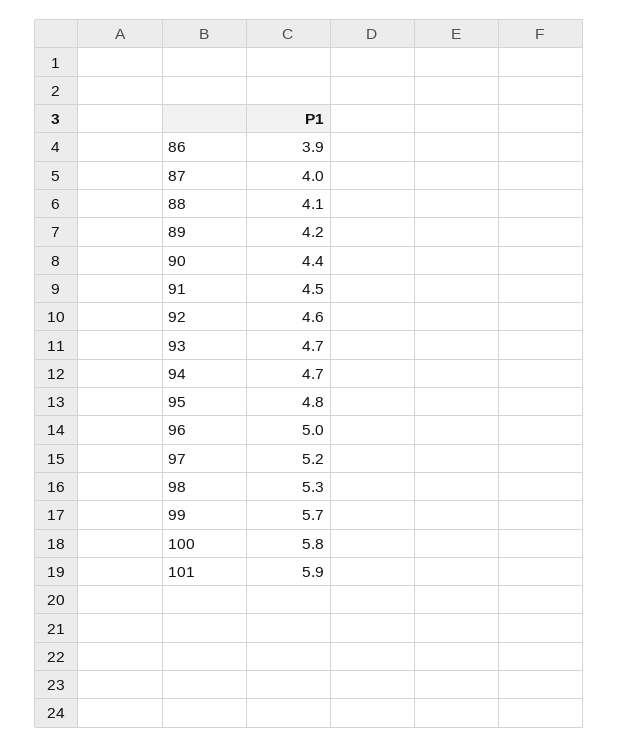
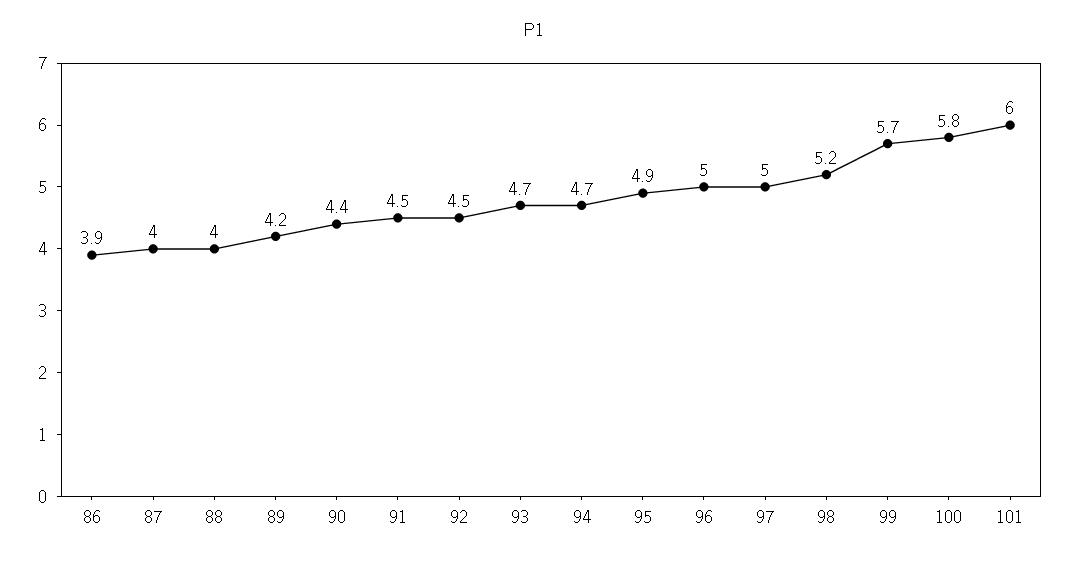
88: 4.1 -> 4
92: 4.6 -> 4.5
95: 4.8 -> 4.9
97: 5.2 -> 5
98: 5.3 -> 5.2
101: 5.9 -> 6

